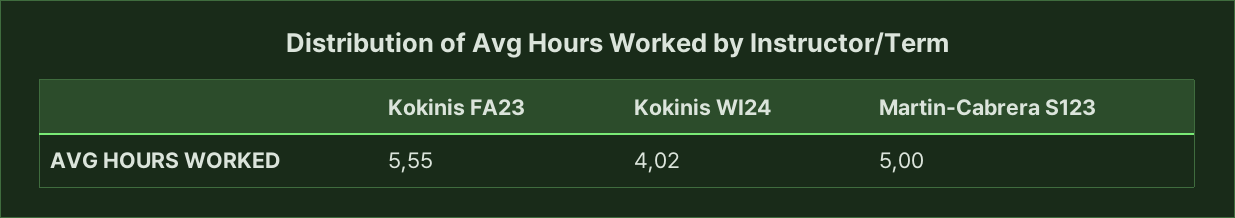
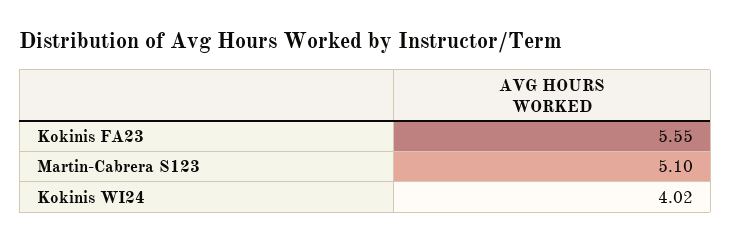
Martin-Cabrera S123: 5 -> 5.1

